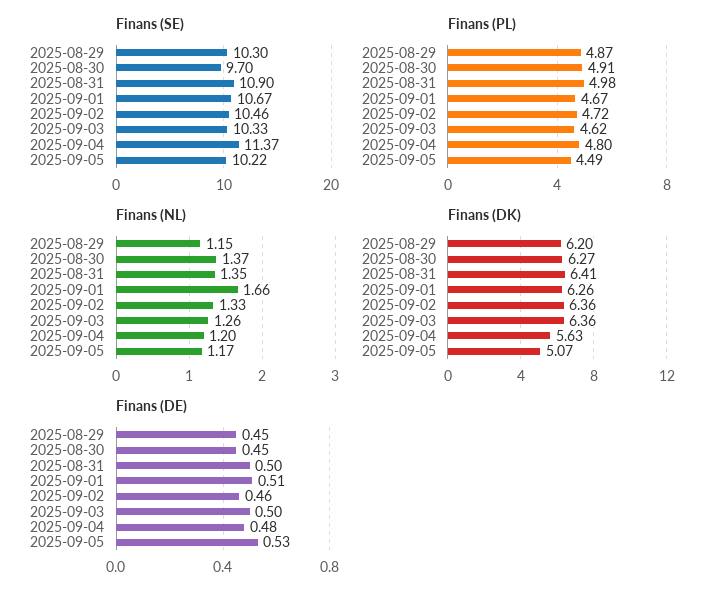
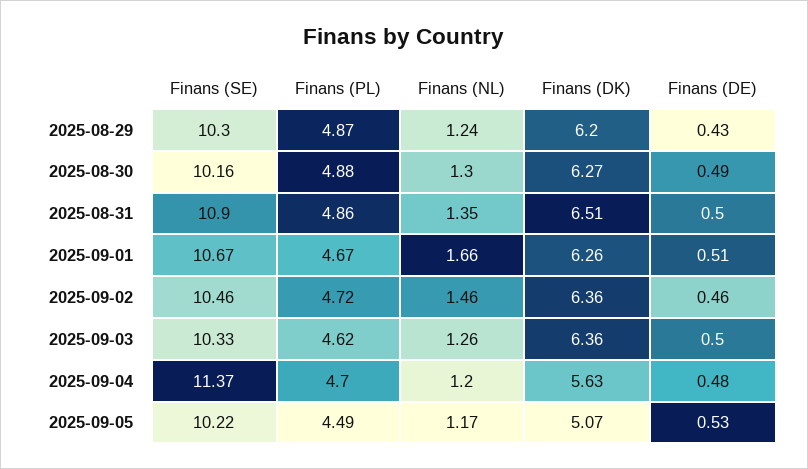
Finans (SE), 2025-08-30: 9.7 -> 10.16
Finans (PL), 2025-08-30: 4.91 -> 4.88
Finans (PL), 2025-08-31: 4.98 -> 4.86
Finans (PL), 2025-09-04: 4.8 -> 4.7
Finans (NL), 2025-08-29: 1.15 -> 1.24
Finans (NL), 2025-08-30: 1.37 -> 1.3
Finans (NL), 2025-09-02: 1.33 -> 1.46
Finans (DK), 2025-08-31: 6.41 -> 6.51
Finans (DE), 2025-08-29: 0.45 -> 0.43
Finans (DE), 2025-08-30: 0.45 -> 0.49

